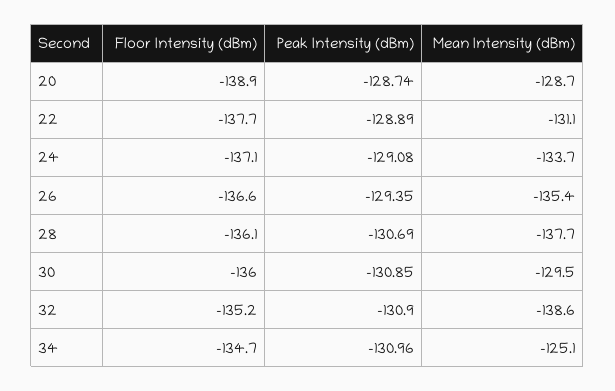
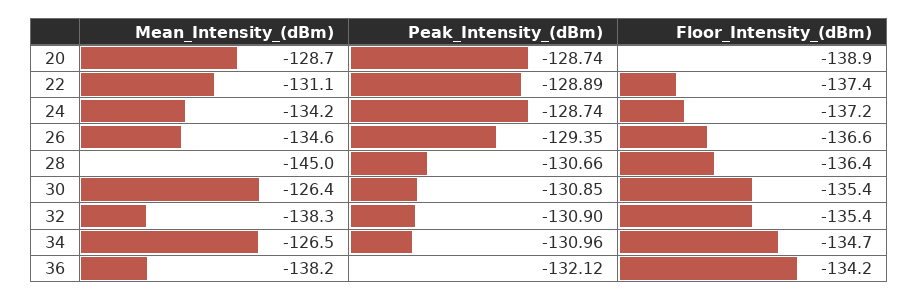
Floor Intensity (dBm), 22: -137.7 -> -137.4
Floor Intensity (dBm), 24: -137.1 -> -137.2
Peak Intensity (dBm), 24: -129.08 -> -128.74
Mean Intensity (dBm), 24: -133.7 -> -134.2
Mean Intensity (dBm), 26: -135.4 -> -134.6
Floor Intensity (dBm), 28: -136.1 -> -136.4
Peak Intensity (dBm), 28: -130.69 -> -130.66
Mean Intensity (dBm), 28: -137.7 -> -145
Floor Intensity (dBm), 30: -136 -> -135.4
Mean Intensity (dBm), 30: -129.5 -> -126.4
Floor Intensity (dBm), 32: -135.2 -> -135.4
Mean Intensity (dBm), 32: -138.6 -> -138.3
Mean Intensity (dBm), 34: -125.1 -> -126.5
Mean Intensity (dBm), 36: none -> -138.2
Peak Intensity (dBm), 36: none -> -132.12
Floor Intensity (dBm), 36: none -> -134.2

